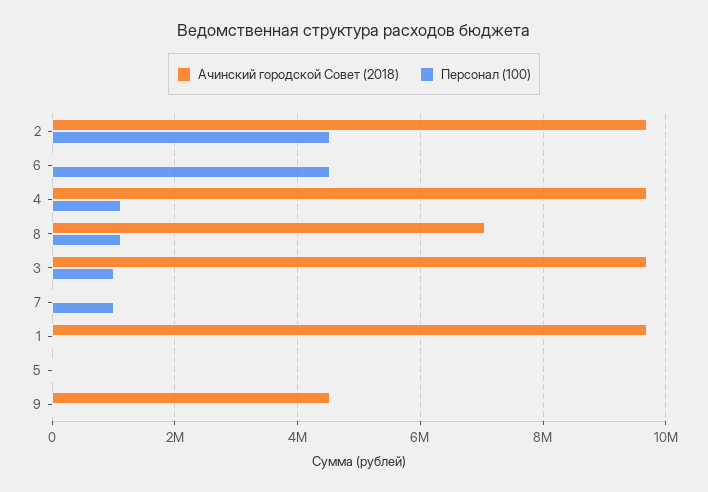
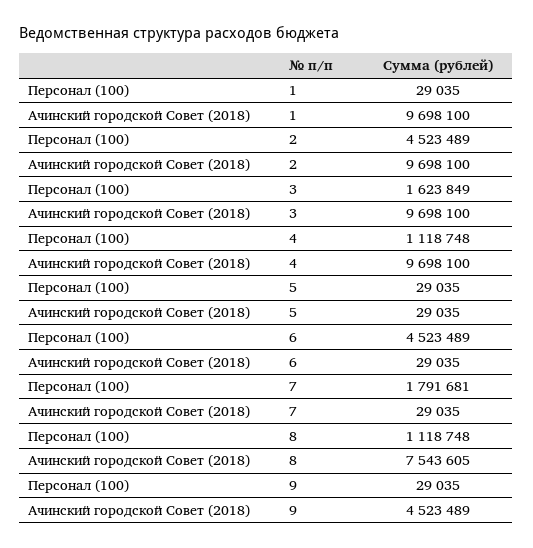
Ачинский городской Совет (2018), 8: 7000000 -> 7543605
Персонал (100), 3: 1000000 -> 1623849
Персонал (100), 7: 1000000 -> 1791681

